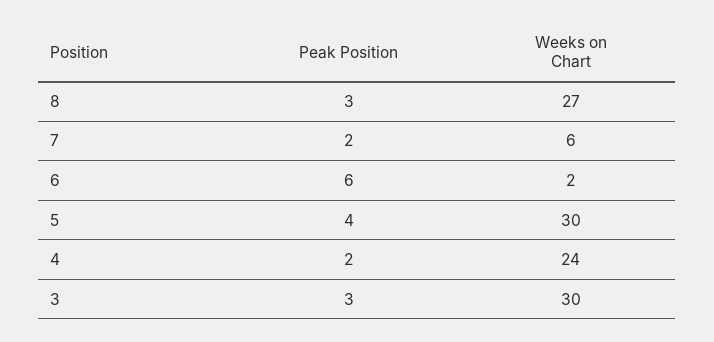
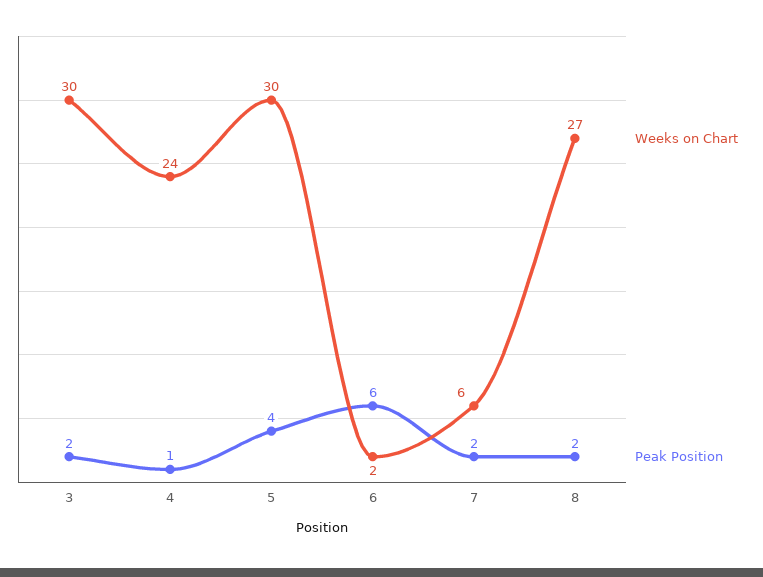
Peak Position, 8: 3 -> 2
Peak Position, 4: 2 -> 1
Peak Position, 3: 3 -> 2

